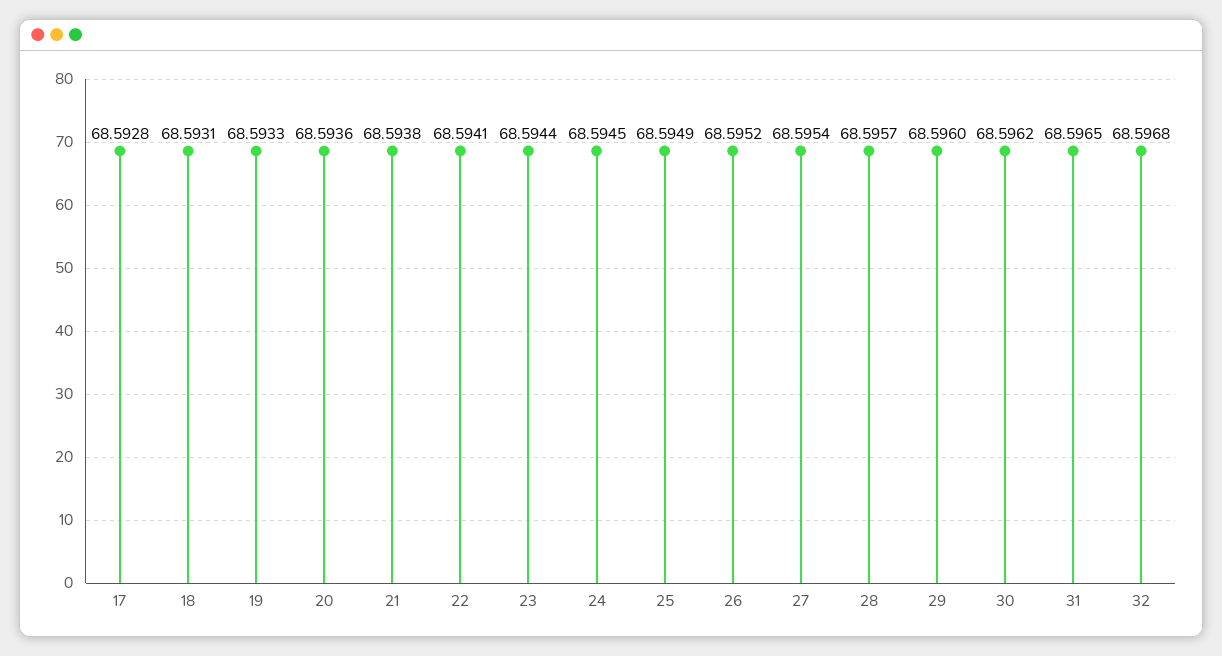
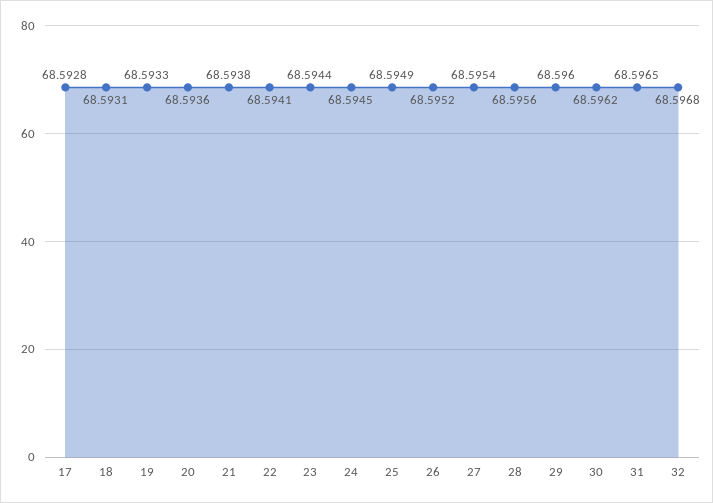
28: 68.5957 -> 68.5956

